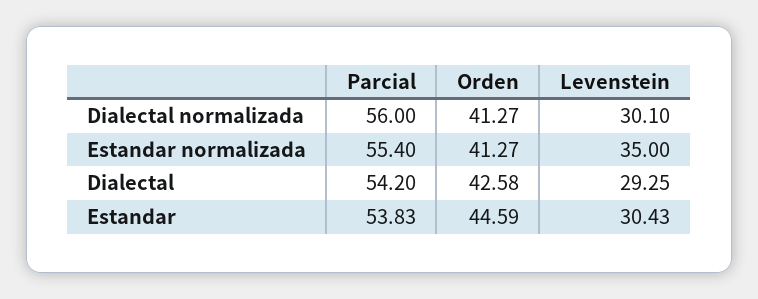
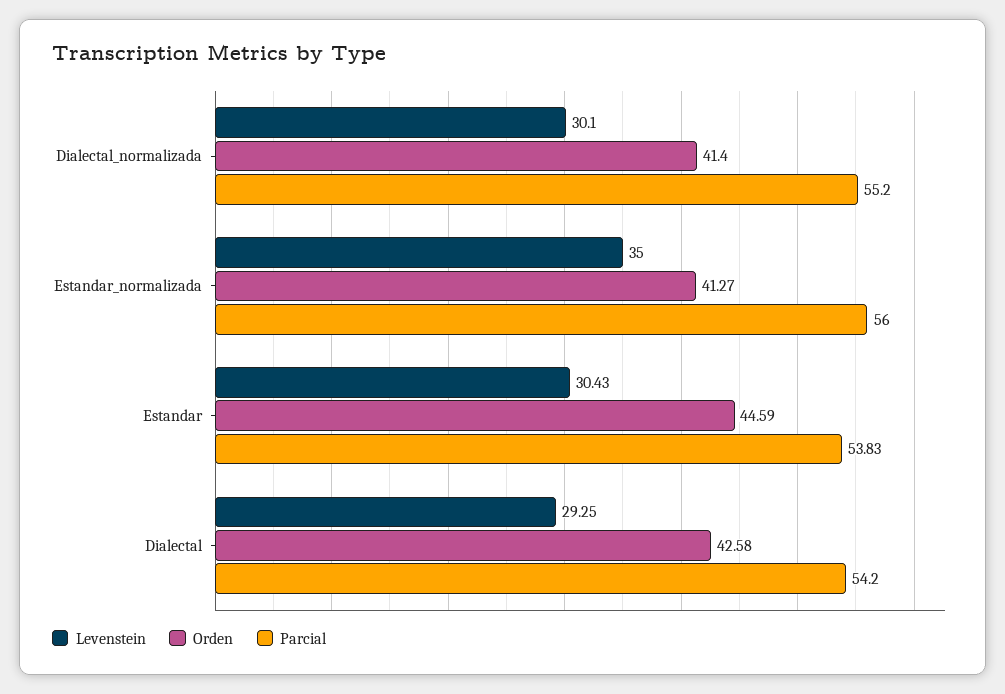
Parcial, Dialectal normalizada: 56 -> 55.2
Orden, Dialectal normalizada: 41.27 -> 41.4
Parcial, Estandar normalizada: 55.4 -> 56

